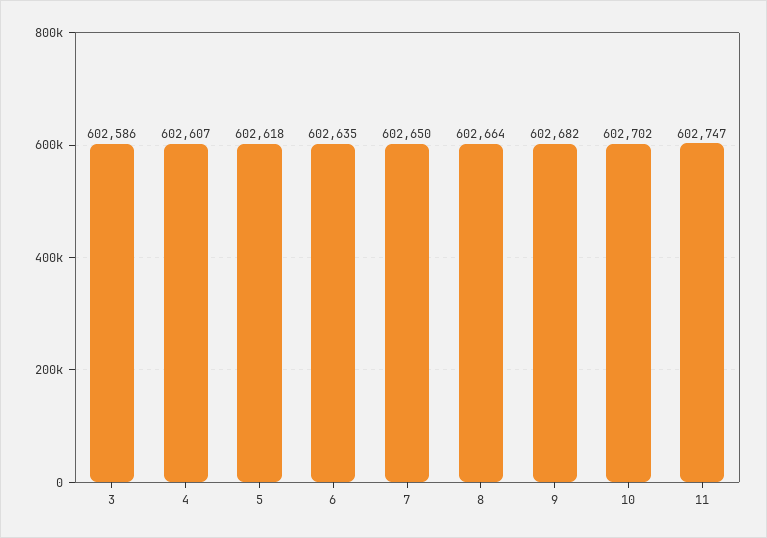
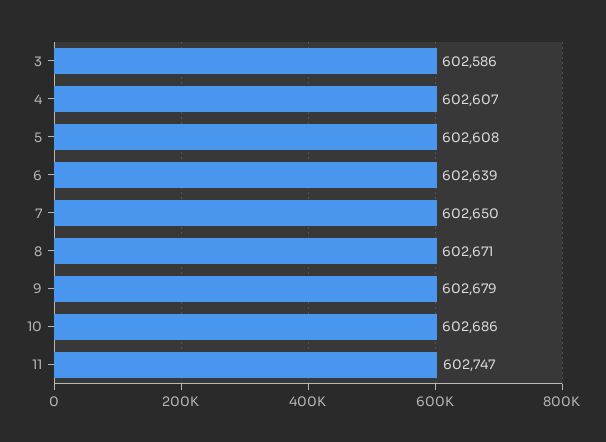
5: 602618 -> 602608
6: 602635 -> 602639
8: 602664 -> 602671
9: 602682 -> 602679
10: 602702 -> 602686

